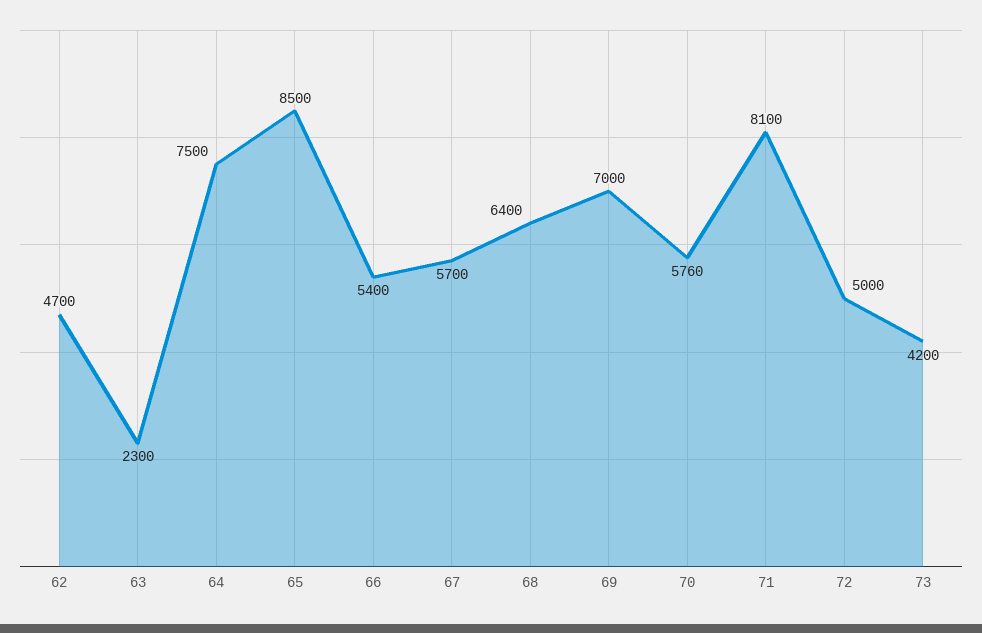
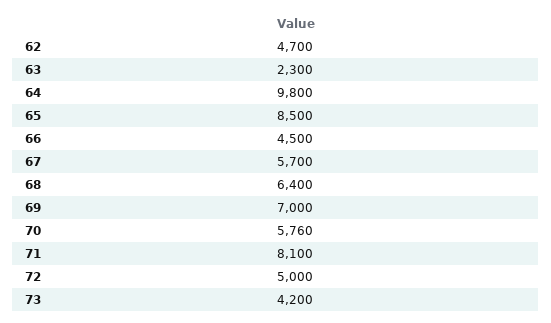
64: 7500 -> 9800
66: 5400 -> 4500

